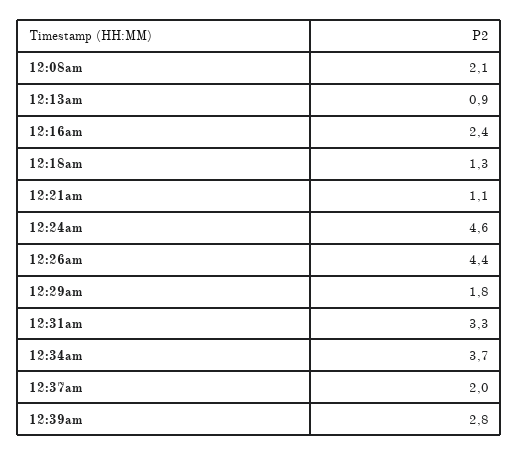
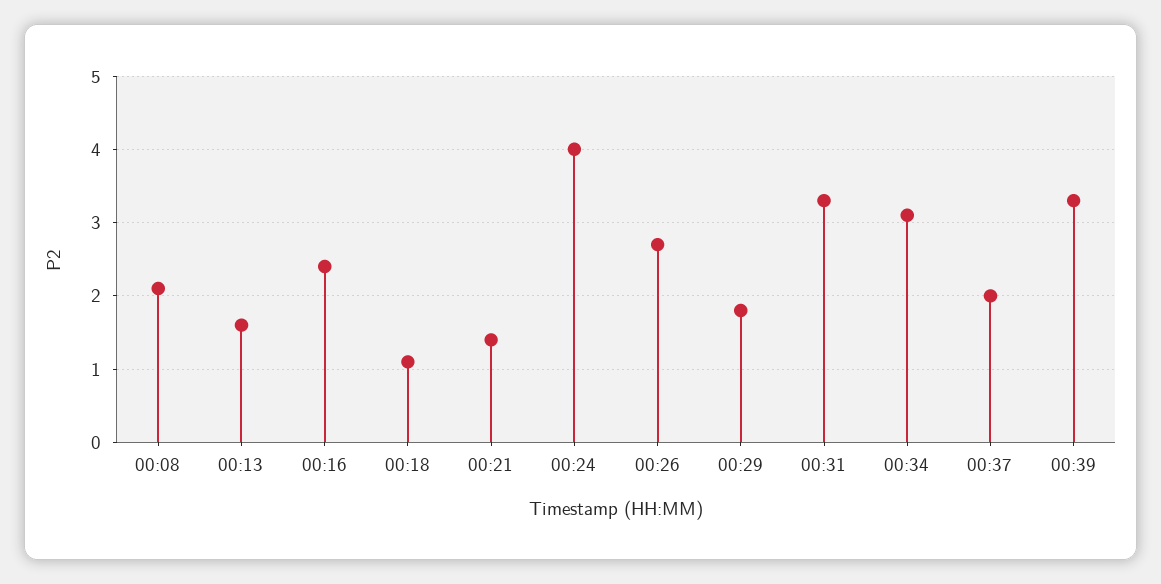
12:13am: 0.9 -> 1.6
12:18am: 1.3 -> 1.1
12:21am: 1.1 -> 1.4
12:24am: 4.6 -> 4
12:26am: 4.4 -> 2.7
12:34am: 3.7 -> 3.1
12:39am: 2.8 -> 3.3

